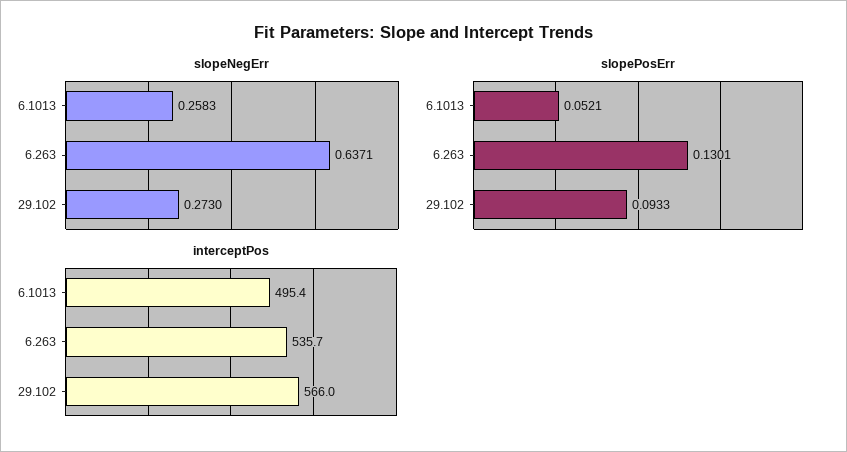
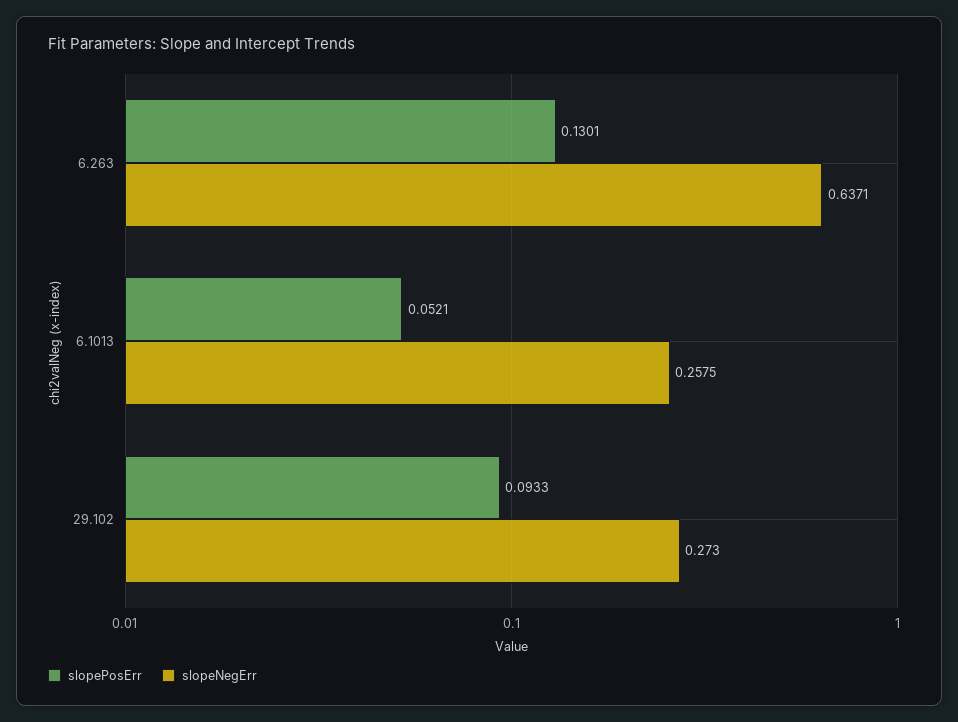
slopeNegErr, 6.1013: 0.2583 -> 0.2575
interceptPos, 6.1013: 495.4 -> none
interceptPos, 6.263: 535.7 -> none
interceptPos, 29.102: 566 -> none

